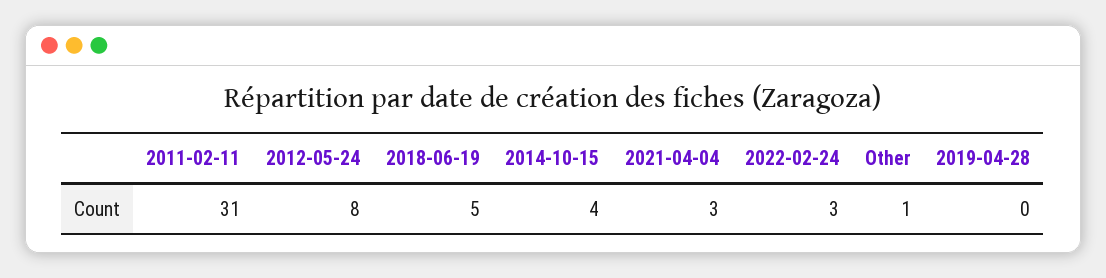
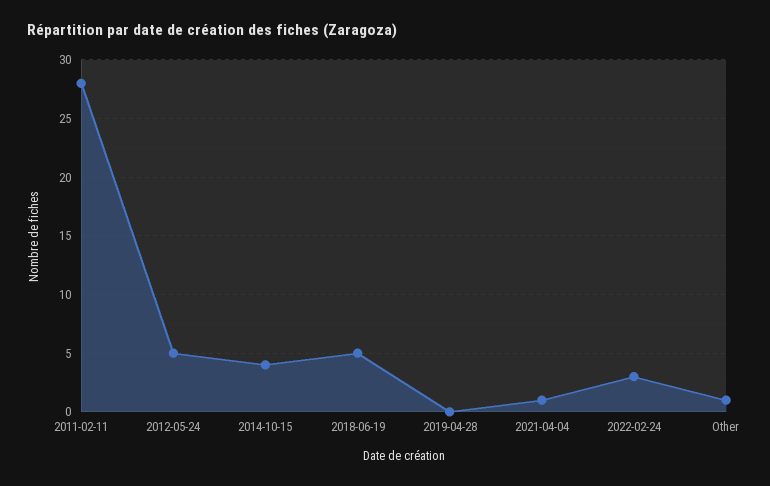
2011-02-11: 31 -> 28
2012-05-24: 8 -> 5
2021-04-04: 3 -> 1

